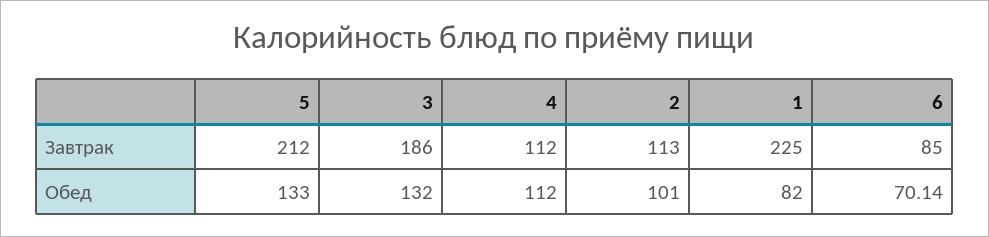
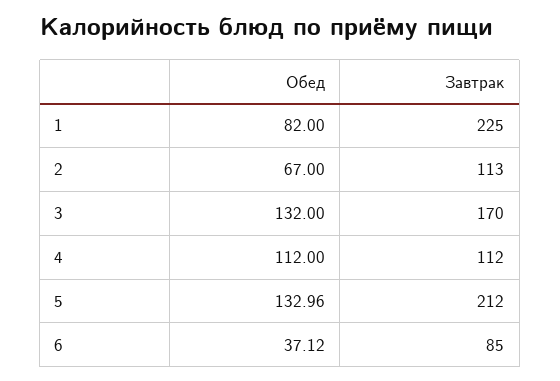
3, Завтрак: 186 -> 170
5, Обед: 133 -> 132.96
2, Обед: 101 -> 67
6, Обед: 70.14 -> 37.12

